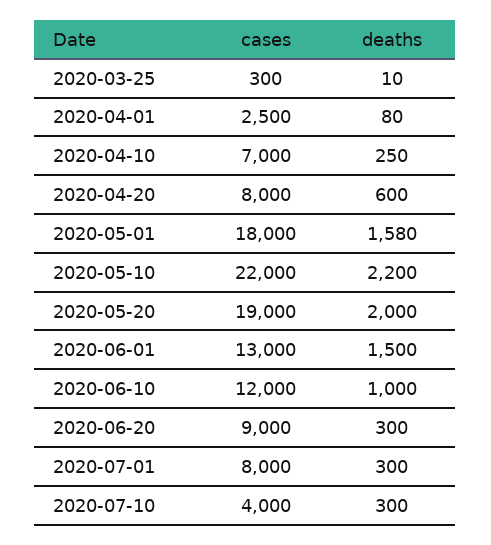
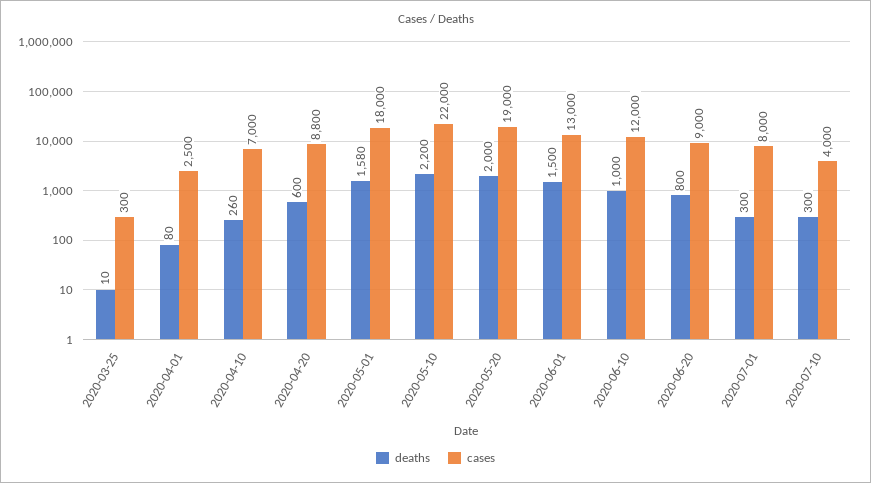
deaths, 2020-04-10: 250 -> 260
cases, 2020-04-20: 8000 -> 8800
deaths, 2020-06-20: 300 -> 800

